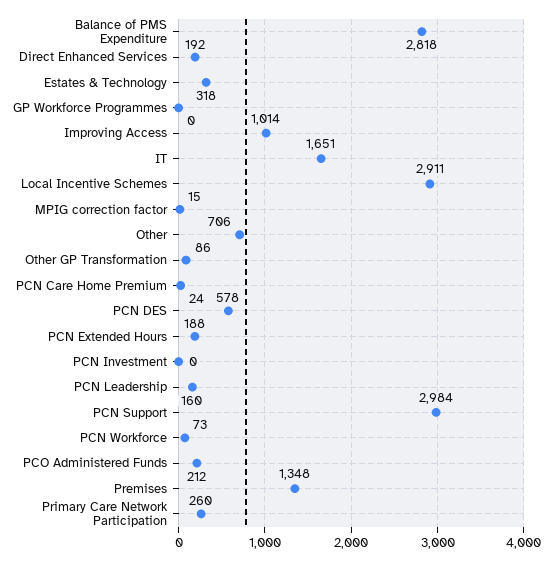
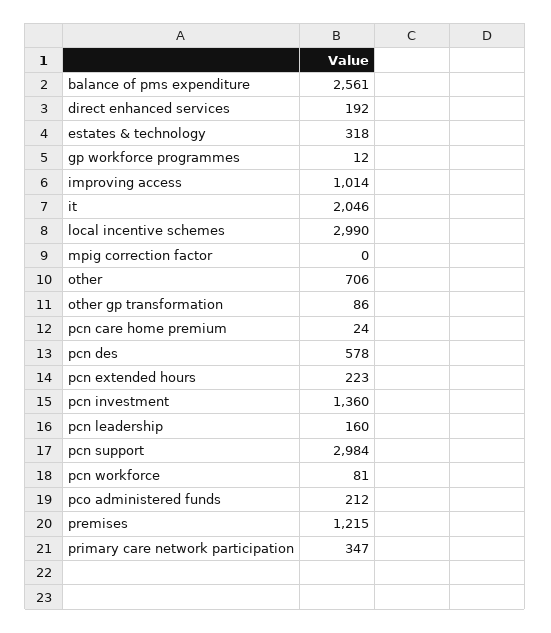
Balance of PMS Expenditure: 2818 -> 2561
GP Workforce Programmes: 0 -> 12
IT: 1651 -> 2046
Local Incentive Schemes: 2911 -> 2990
MPIG correction factor: 15 -> 0
PCN Extended Hours: 188 -> 223
PCN Investment: 0 -> 1360
PCN Workforce: 73 -> 81
Premises: 1348 -> 1215
Primary Care Network Participation: 260 -> 347

